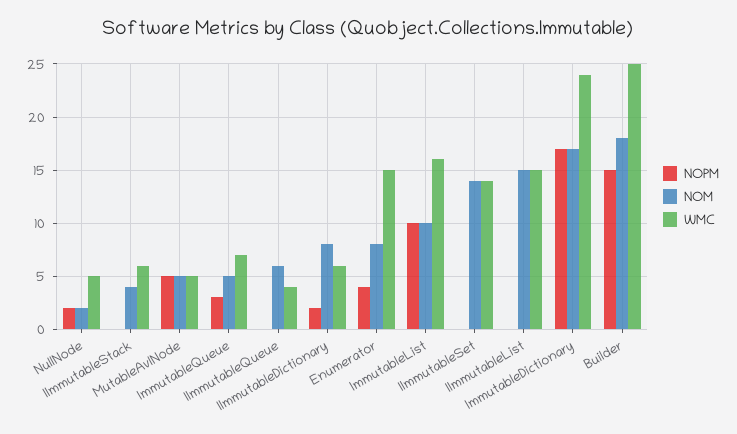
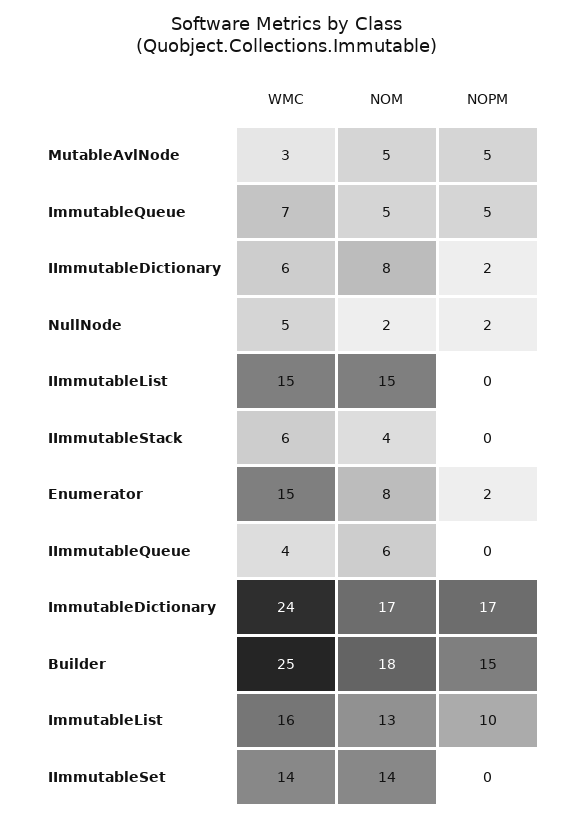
WMC, MutableAvlNode: 5 -> 3
NOPM, ImmutableQueue: 3 -> 5
NOPM, Enumerator: 4 -> 2
NOM, ImmutableList: 10 -> 13

